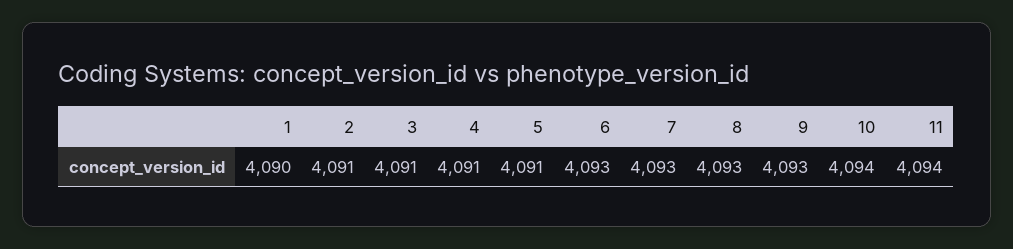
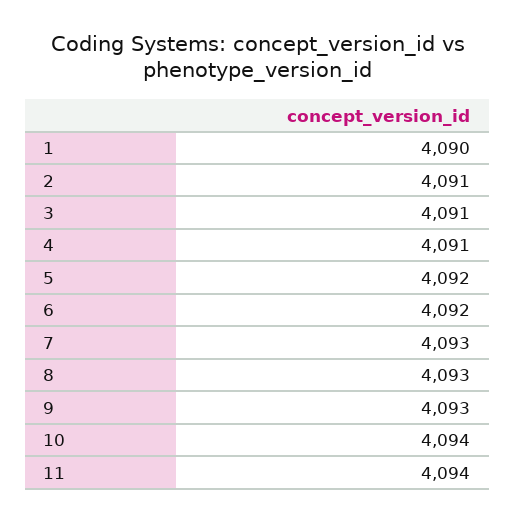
5: 4091 -> 4092
6: 4093 -> 4092

